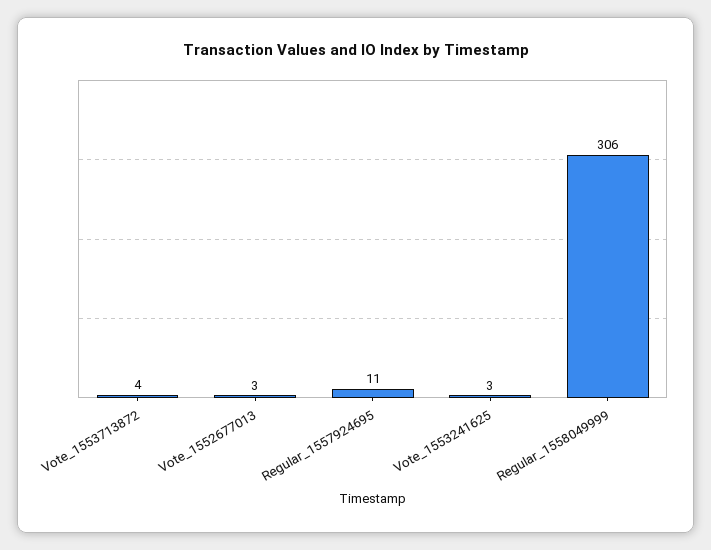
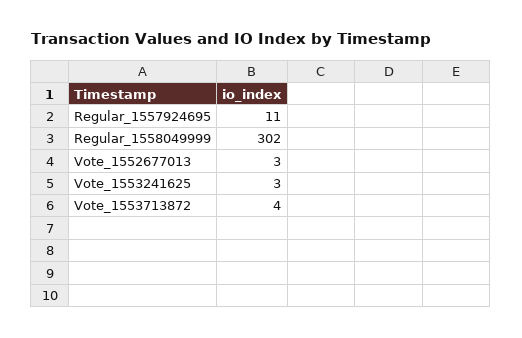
Regular_1558049999: 306 -> 302

